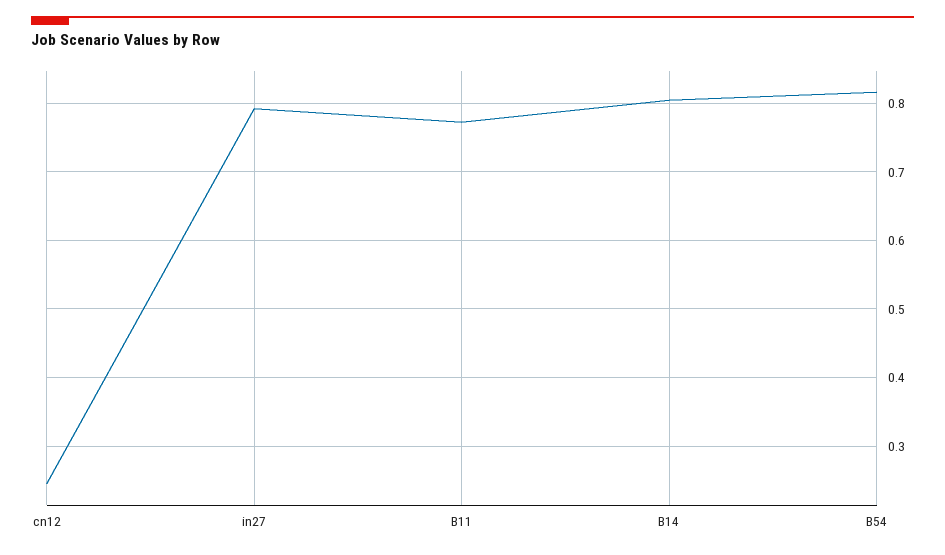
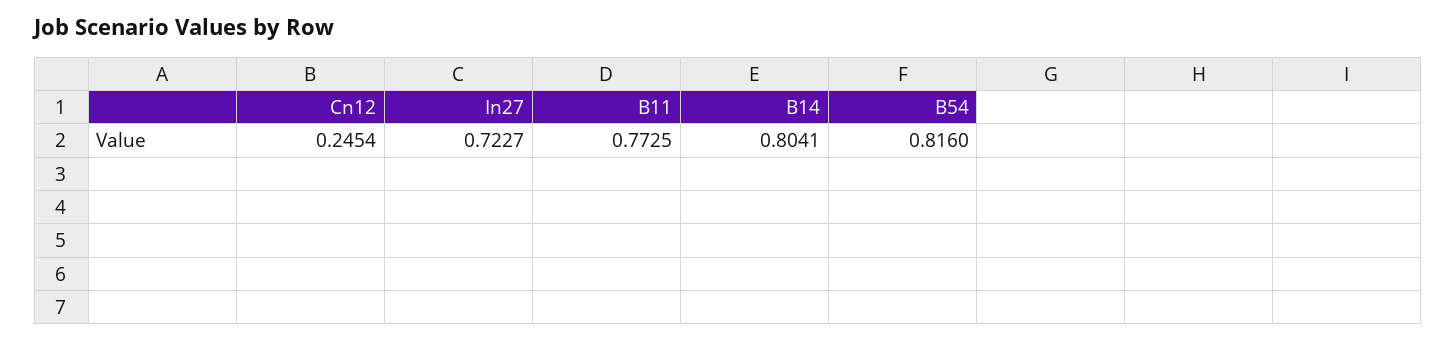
in27: 0.79 -> 0.7227

